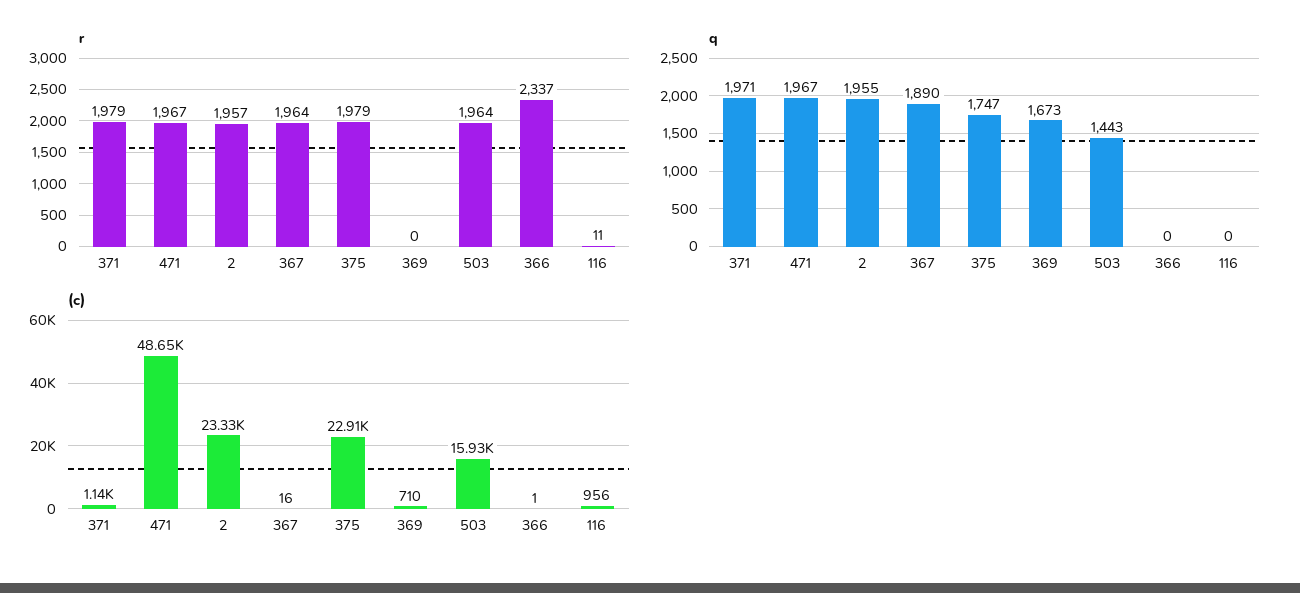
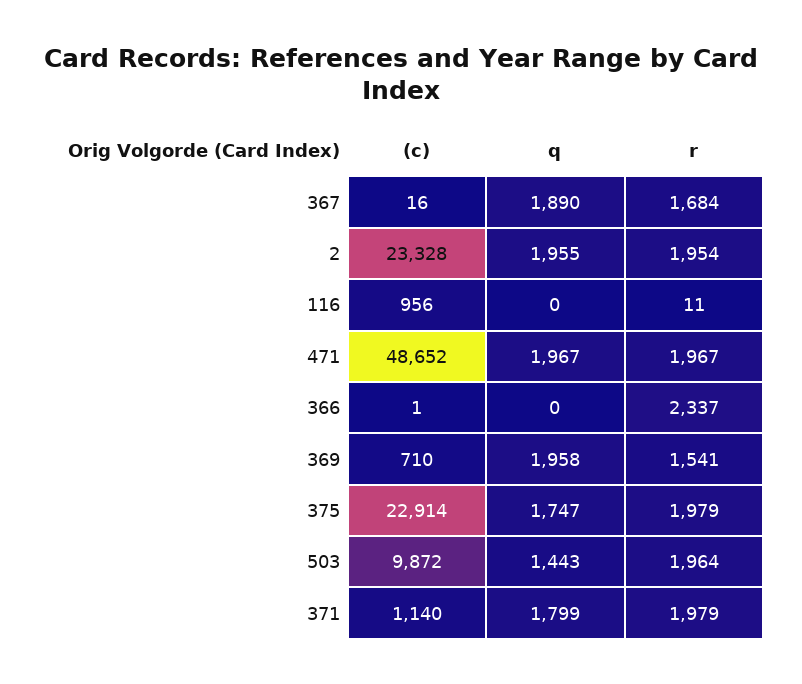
r, 2: 1957 -> 1954
r, 367: 1964 -> 1684
r, 369: 0 -> 1541
q, 371: 1971 -> 1799
q, 369: 1673 -> 1958
(c), 503: 15930 -> 9872

